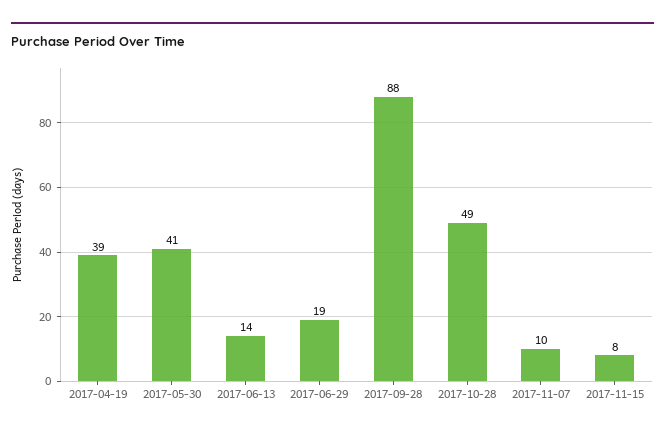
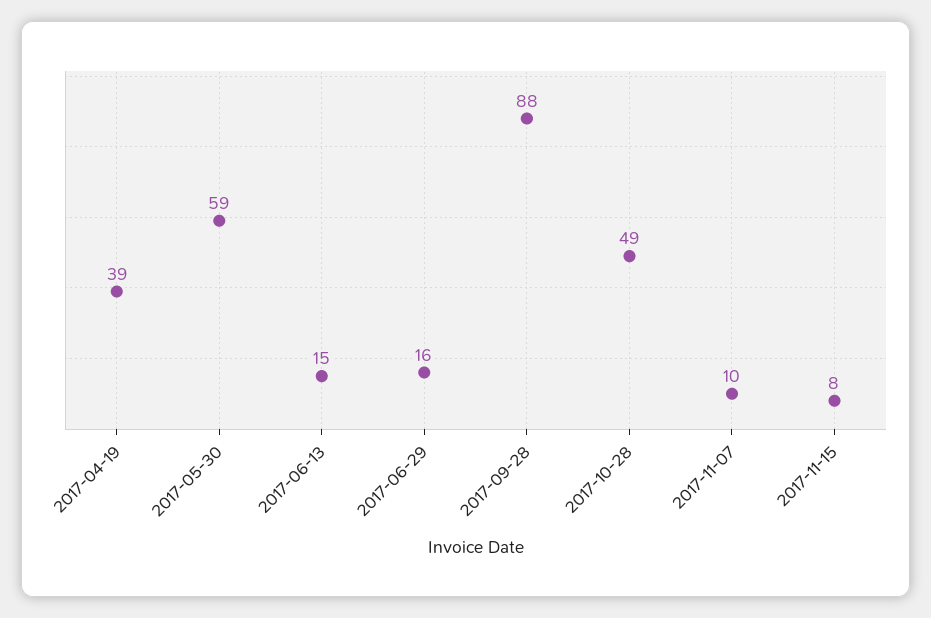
2017-05-30: 41 -> 59
2017-06-13: 14 -> 15
2017-06-29: 19 -> 16

